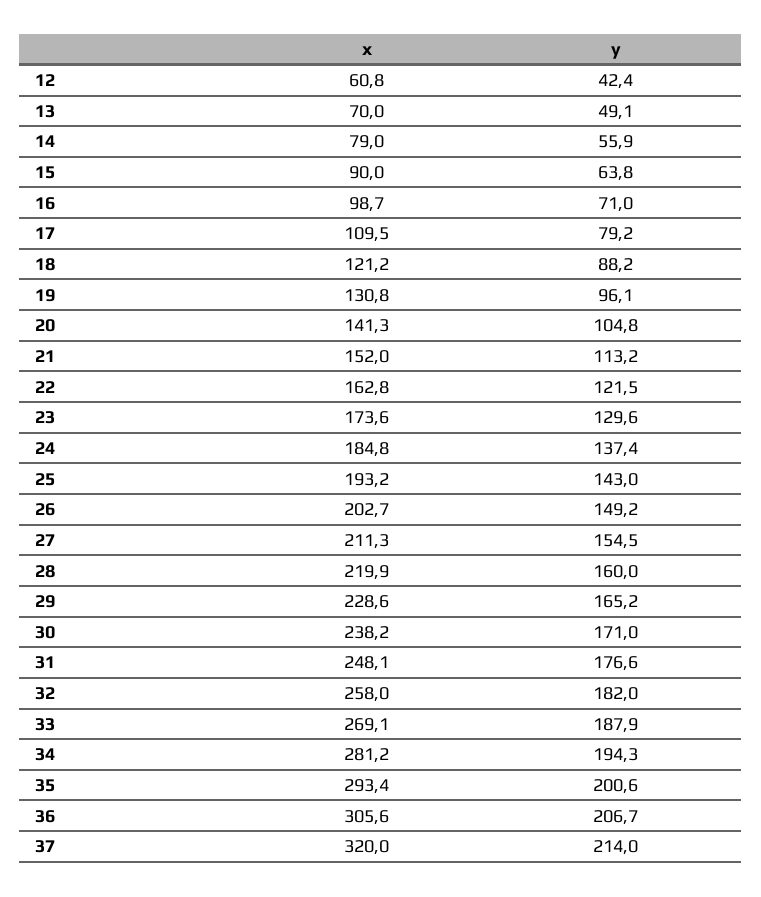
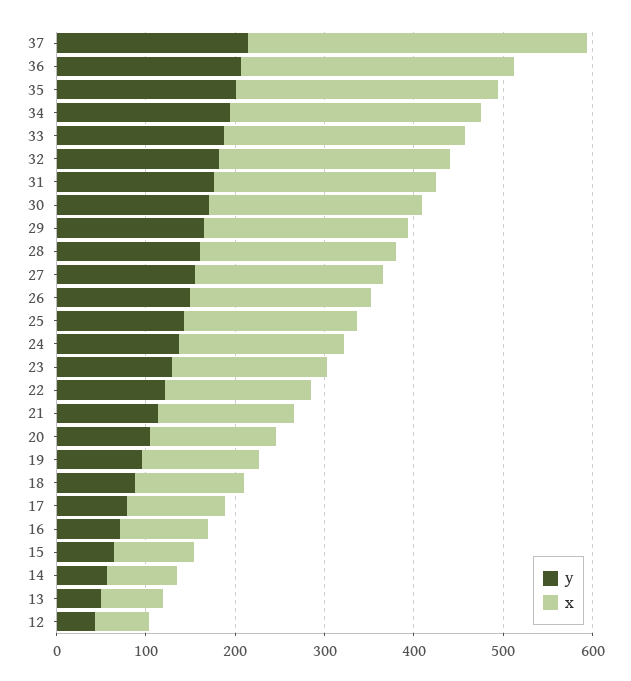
x, 37: 320 -> 380

